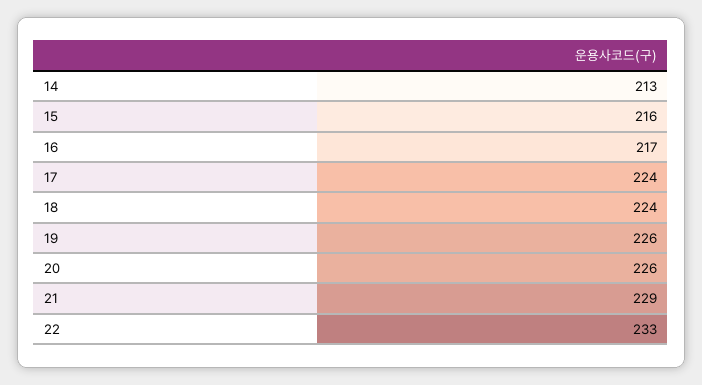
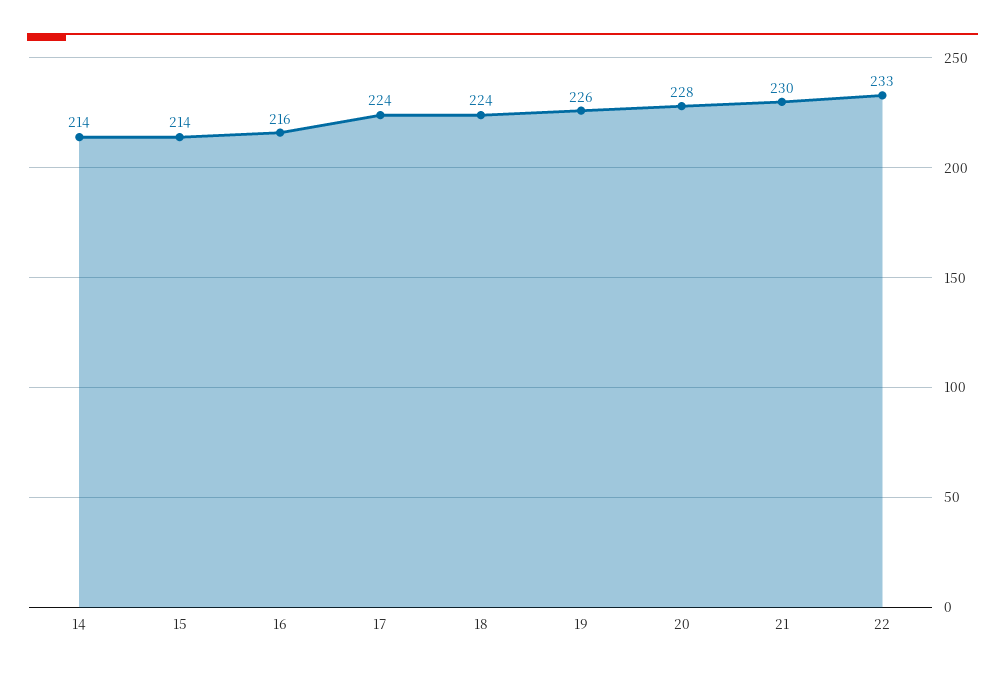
14: 213 -> 214
15: 216 -> 214
16: 217 -> 216
20: 226 -> 228
21: 229 -> 230

